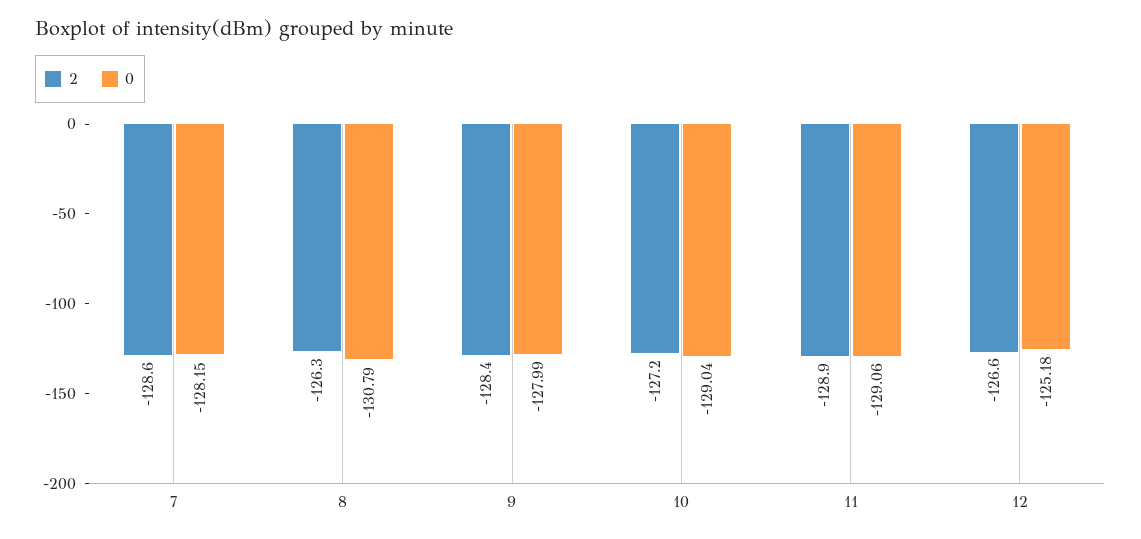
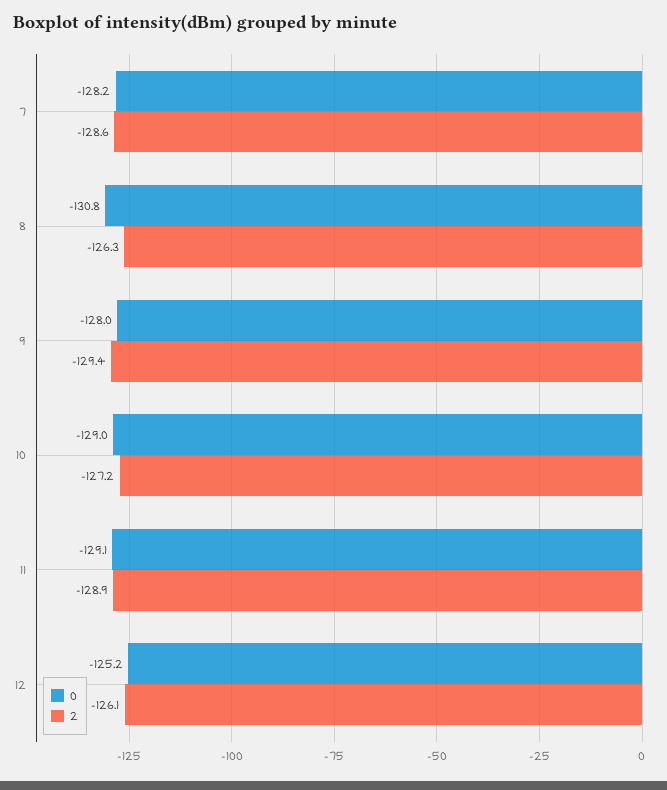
2, 9: -128.4 -> -129.4
2, 12: -126.6 -> -126.1

